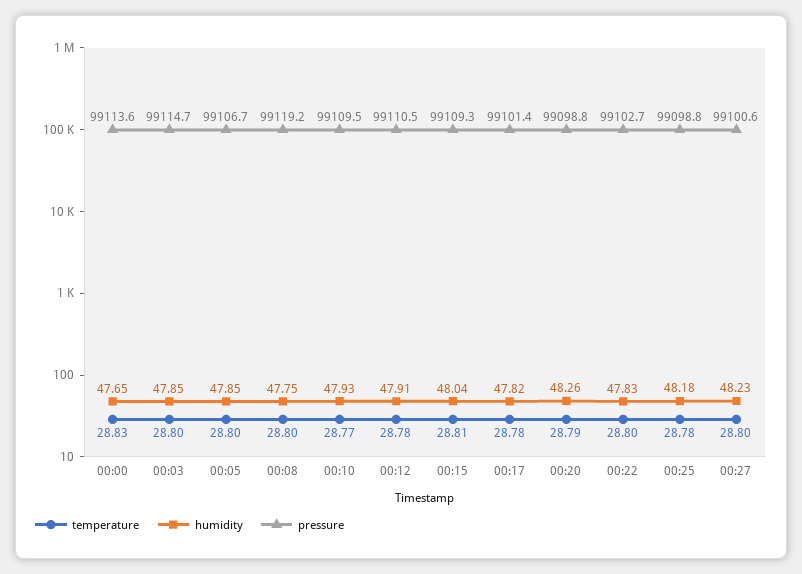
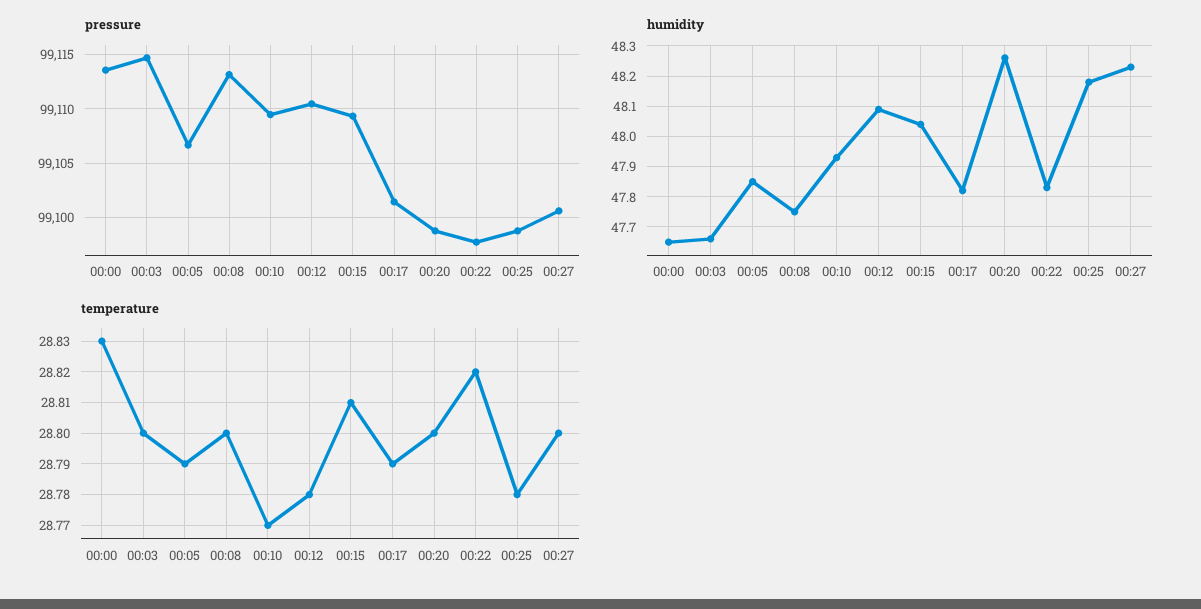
humidity, 00:03: 47.85 -> 47.65
temperature, 00:05: 28.8 -> 28.79
pressure, 00:08: 99119.2 -> 99113
humidity, 00:12: 47.91 -> 48.1
temperature, 00:17: 28.78 -> 28.79
temperature, 00:20: 28.79 -> 28.8
temperature, 00:22: 28.8 -> 28.82
pressure, 00:22: 99102.7 -> 99098

